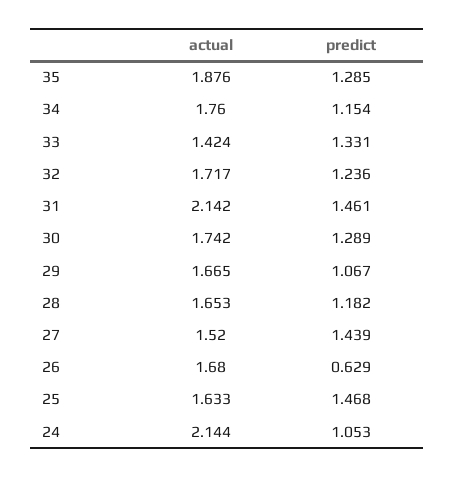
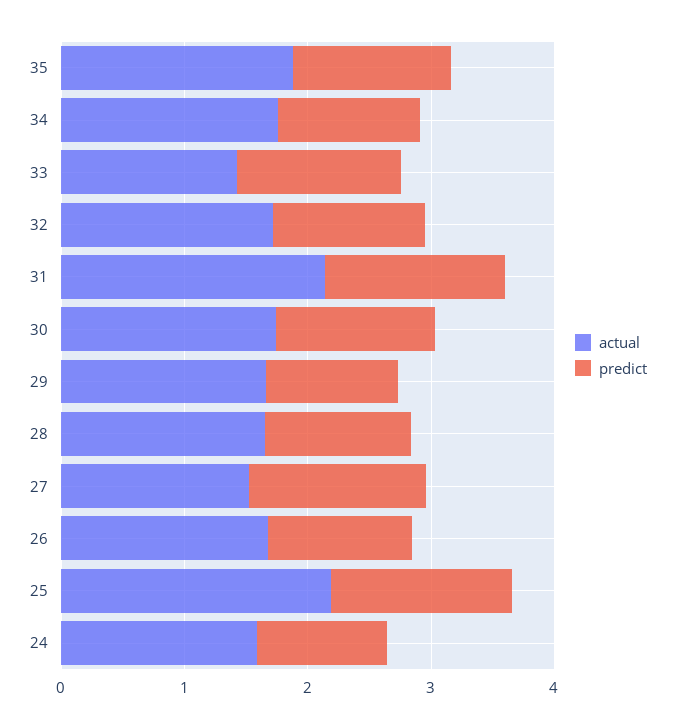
predict, 26: 0.629 -> 1.2
actual, 25: 1.633 -> 2.2
actual, 24: 2.144 -> 1.6

